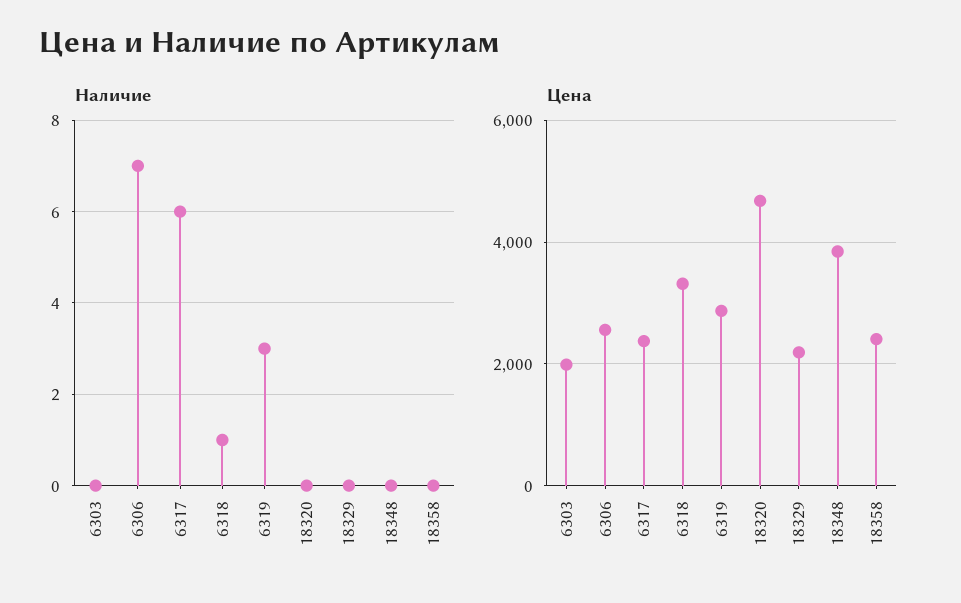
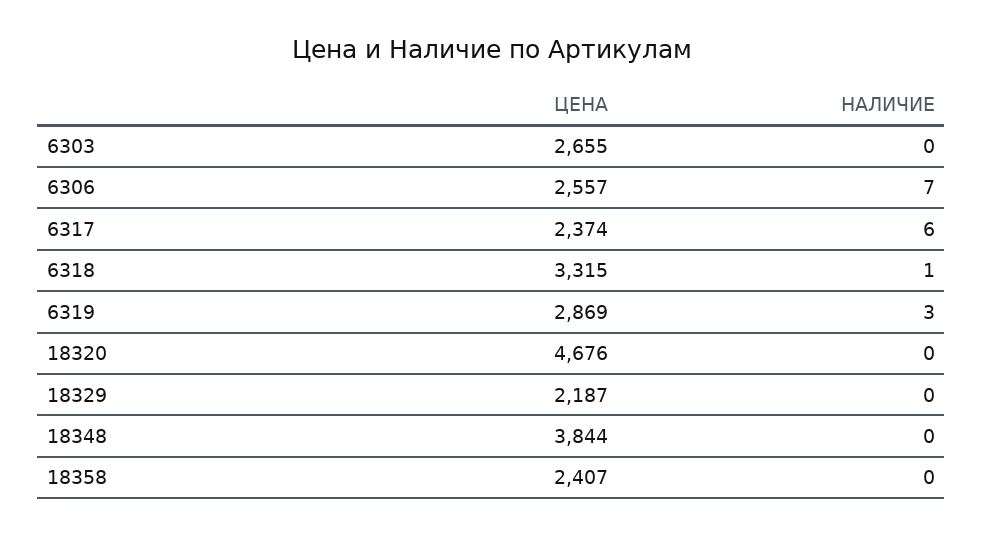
Цена, 6303: 2000 -> 2655

